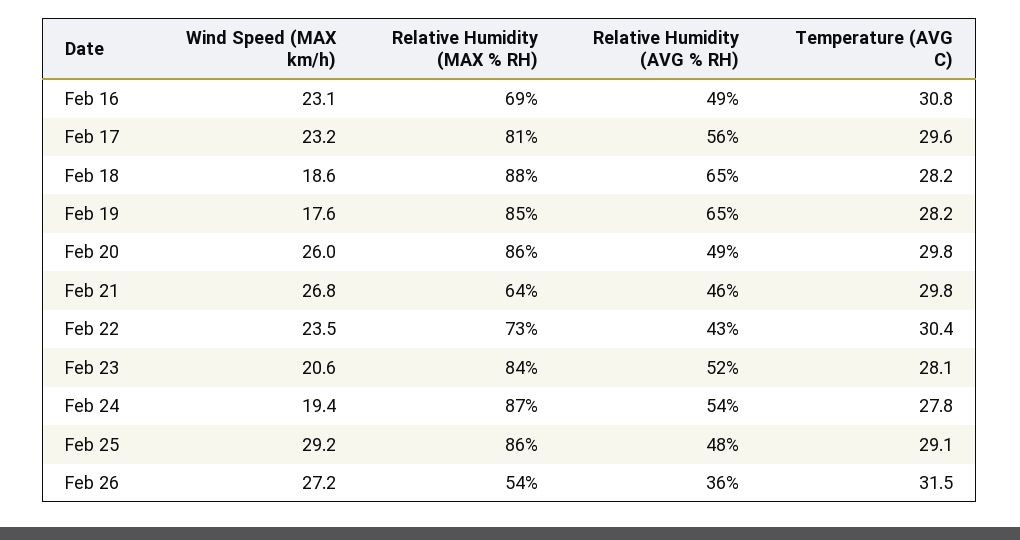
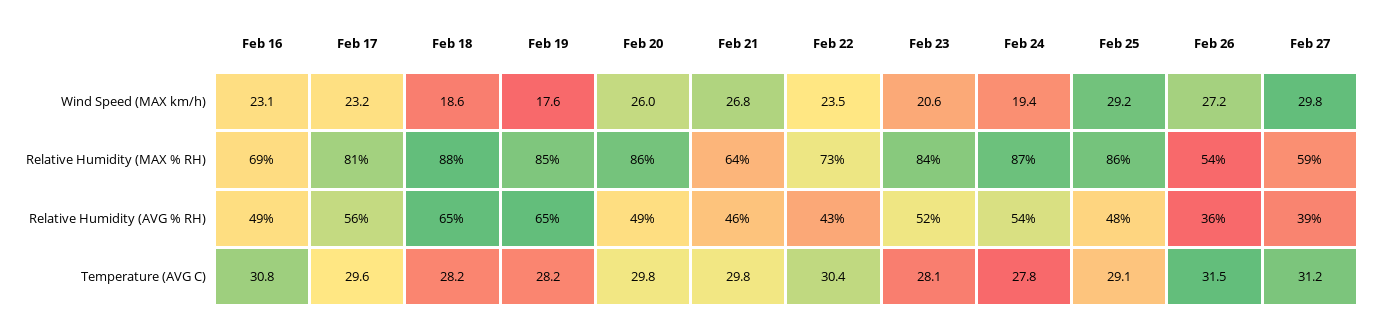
Wind Speed (MAX km/h), Feb 27: none -> 29.8
Relative Humidity (MAX % RH), Feb 27: none -> 59
Relative Humidity (AVG % RH), Feb 27: none -> 39
Temperature (AVG C), Feb 27: none -> 31.2

